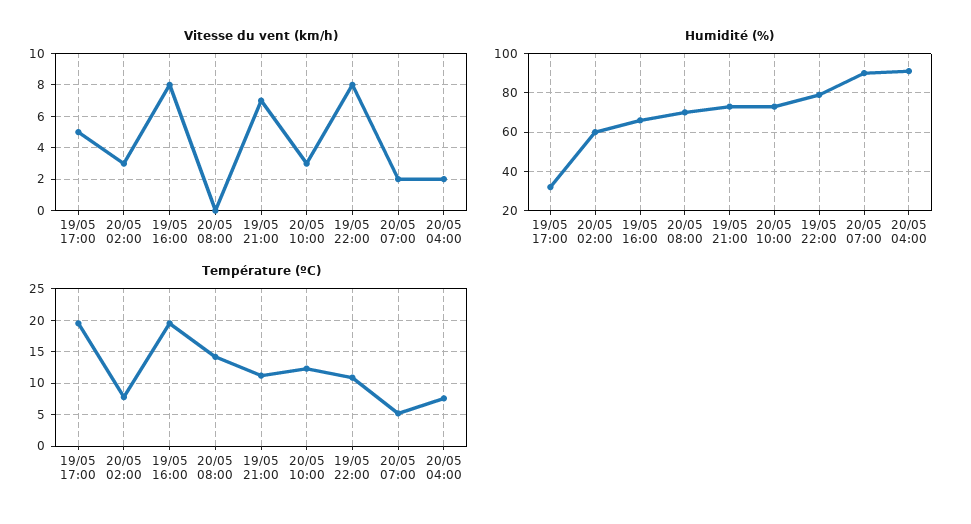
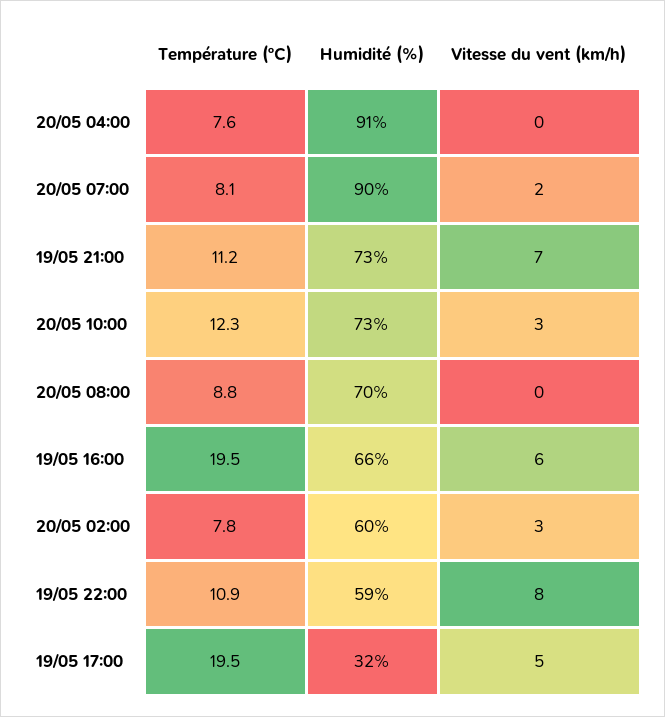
Vitesse du vent (km/h), 19/05 16:00: 8 -> 6
Vitesse du vent (km/h), 20/05 04:00: 2 -> 0
Humidité (%), 19/05 22:00: 80 -> 59
Température (ºC), 20/05 08:00: 14 -> 8.8
Température (ºC), 20/05 07:00: 5 -> 8.1

